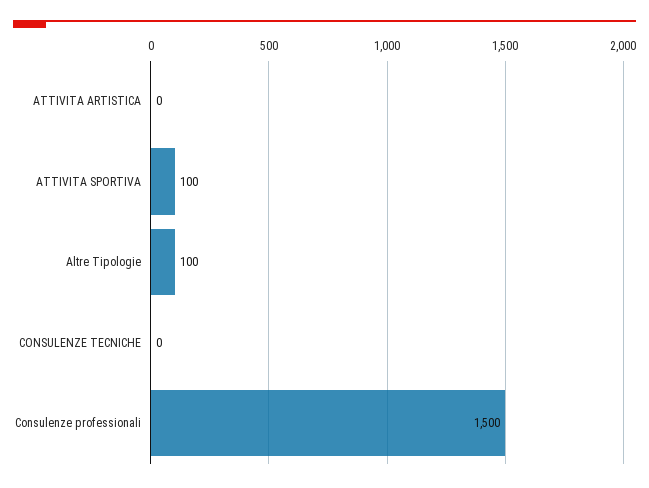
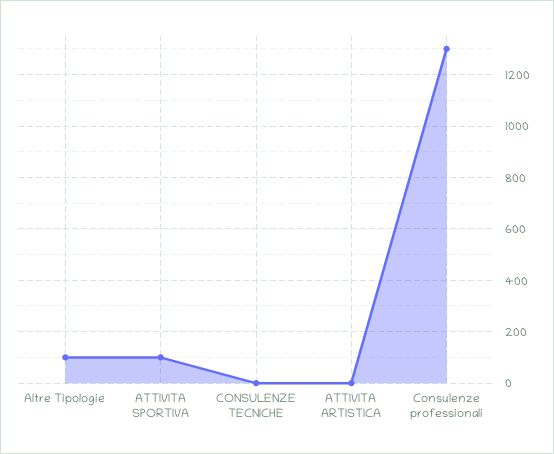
Consulenze professionali: 1500 -> 1300

